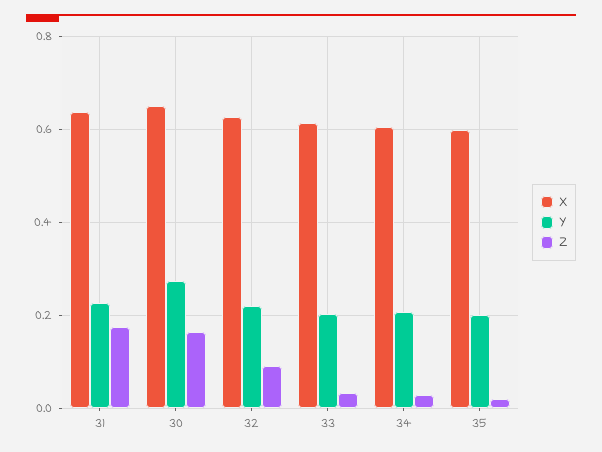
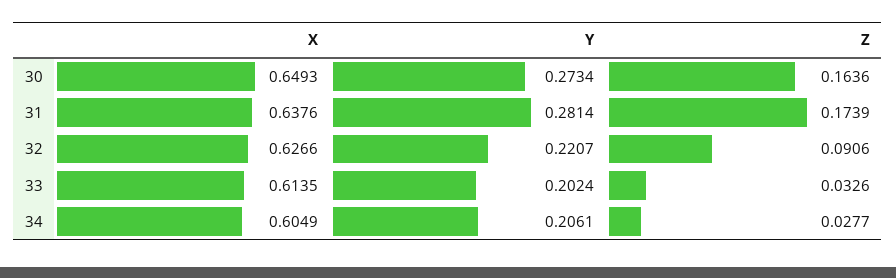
Y, 31: 0.22 -> 0.2814
X, 35: 0.6 -> none
Y, 35: 0.2 -> none
Z, 35: 0.02 -> none

